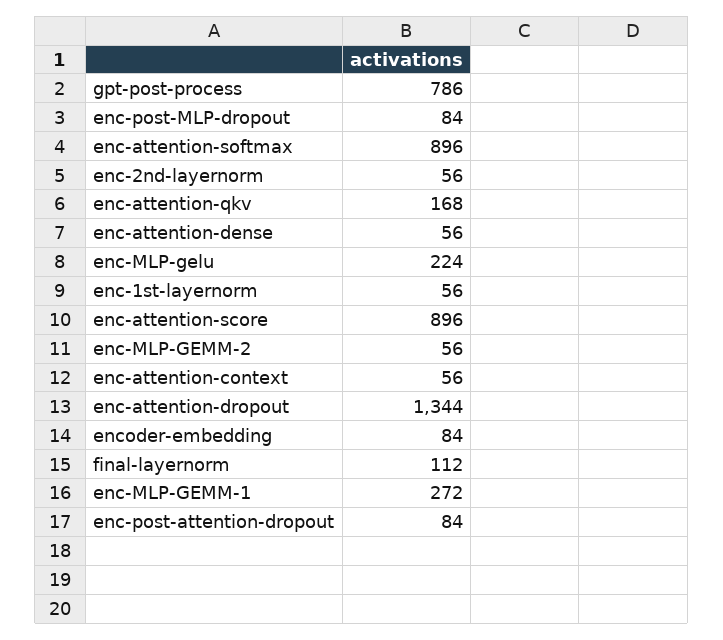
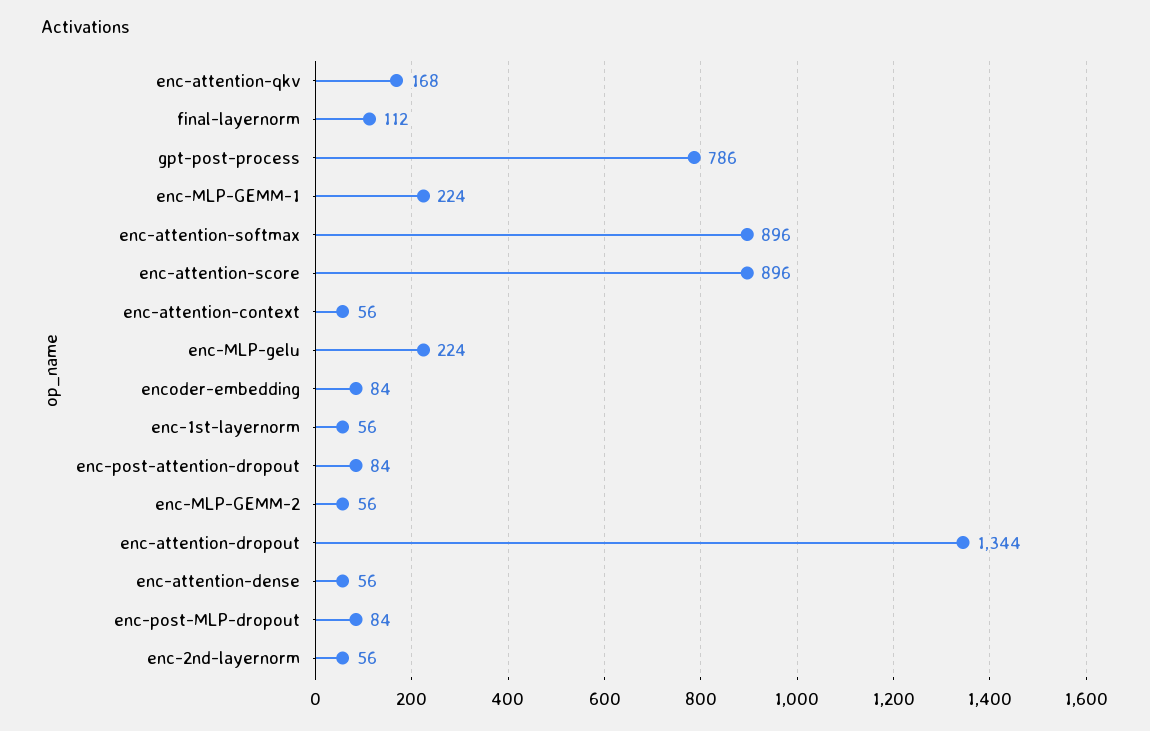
enc-MLP-GEMM-1: 272 -> 224

